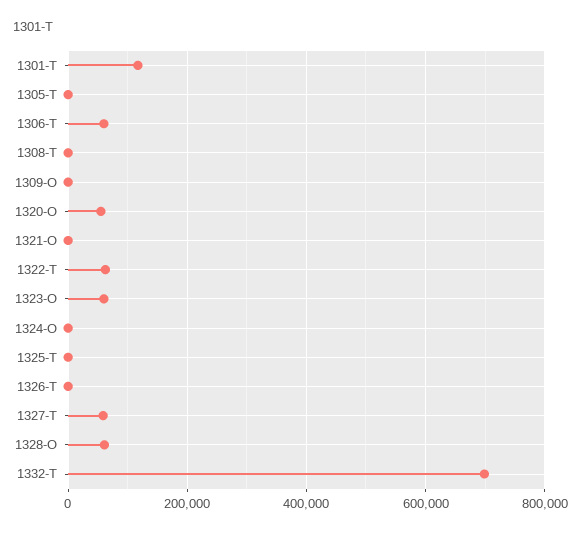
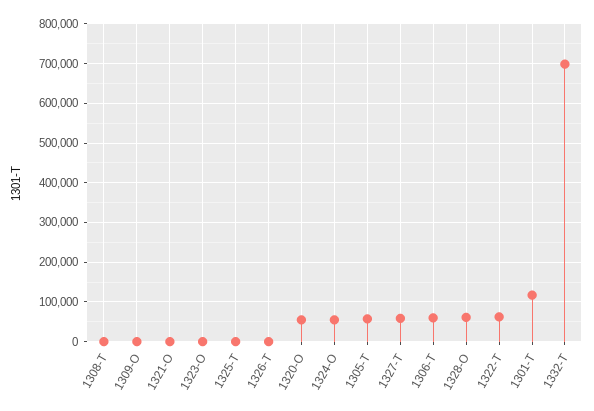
1305-T: 0 -> 60000
1323-O: 60000 -> 0
1324-O: 0 -> 60000

